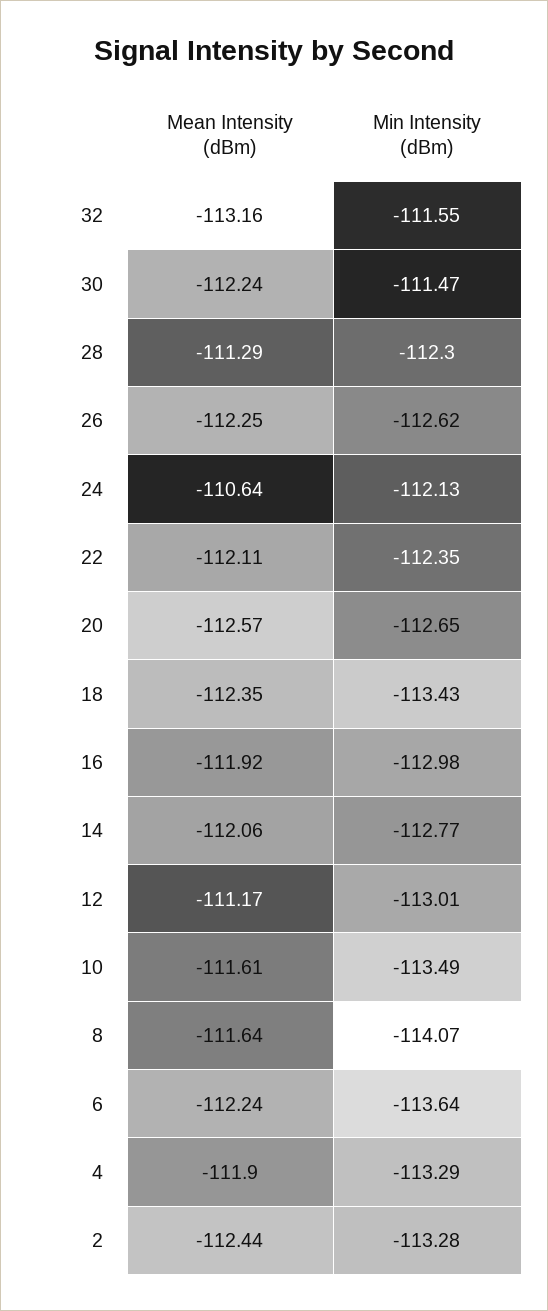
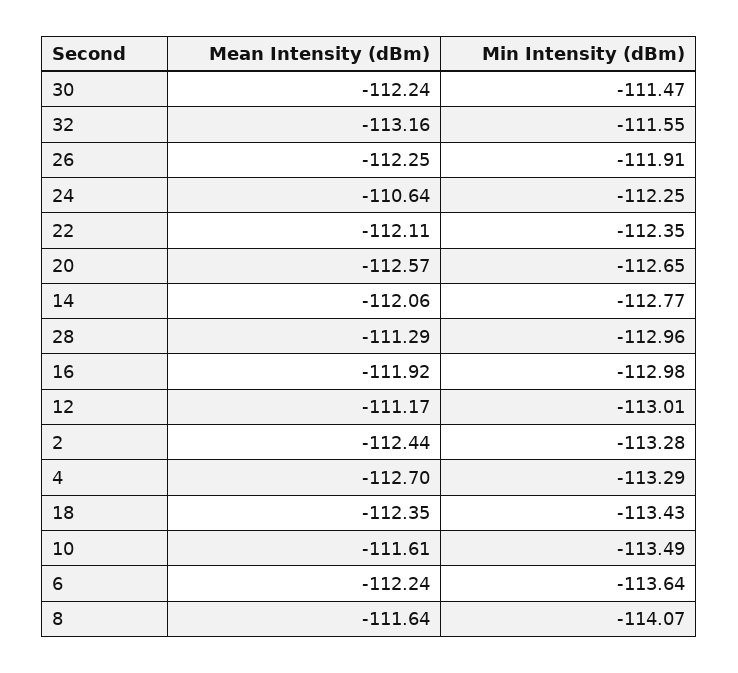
Min Intensity (dBm), 28: -112.3 -> -112.96
Min Intensity (dBm), 26: -112.62 -> -111.91
Min Intensity (dBm), 24: -112.13 -> -112.25
Mean Intensity (dBm), 4: -111.9 -> -112.7

